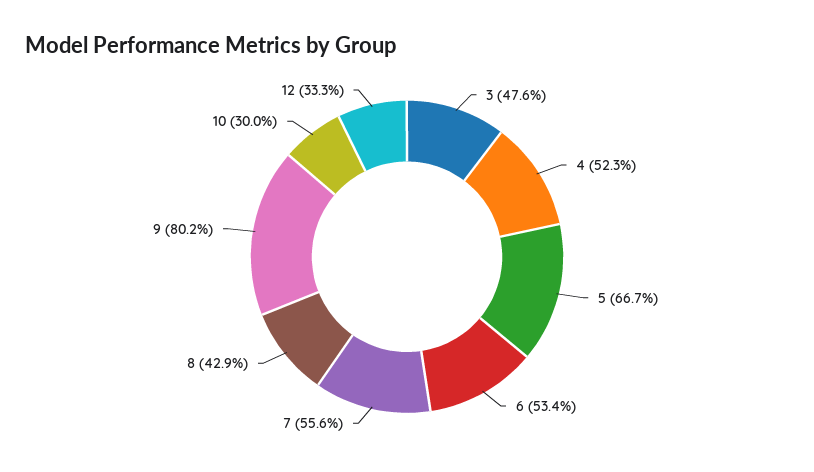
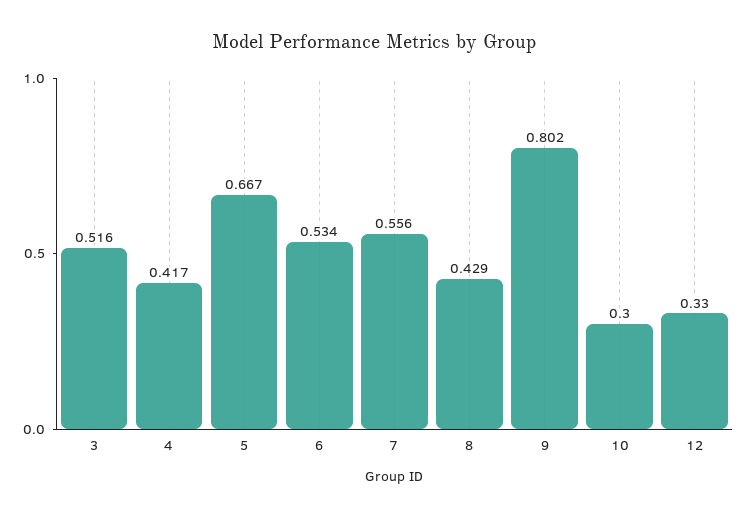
3: 0.476 -> 0.516
4: 0.523 -> 0.417
12: 0.333 -> 0.33

